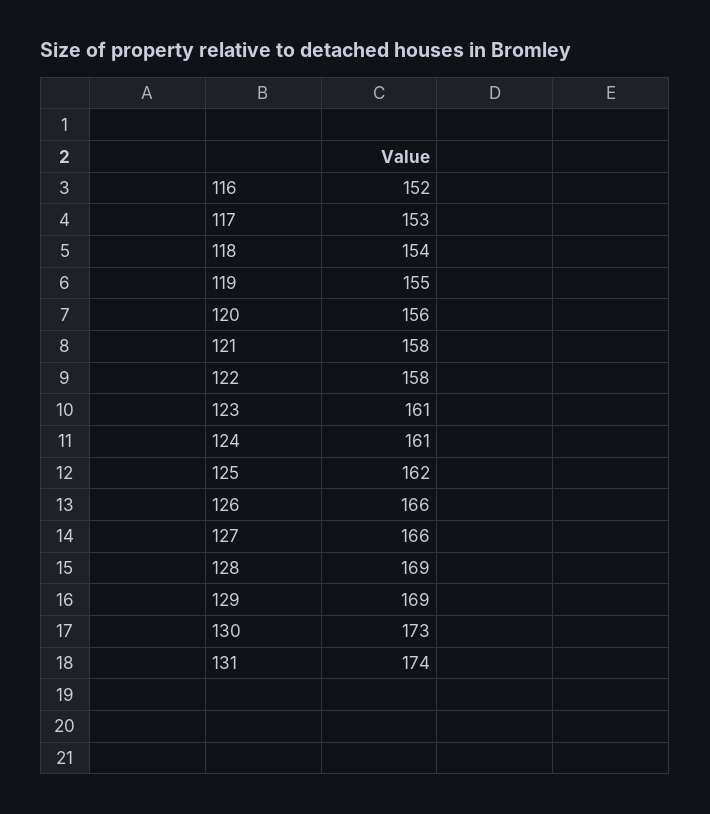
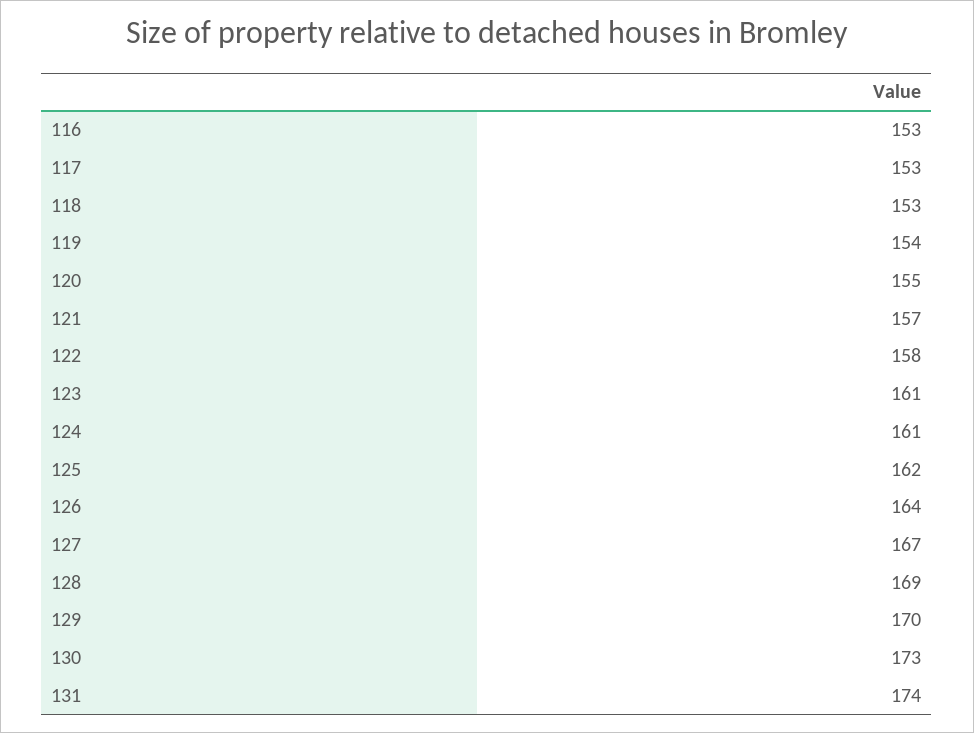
116: 152 -> 153
118: 154 -> 153
119: 155 -> 154
120: 156 -> 155
121: 158 -> 157
126: 166 -> 164
127: 166 -> 167
129: 169 -> 170

